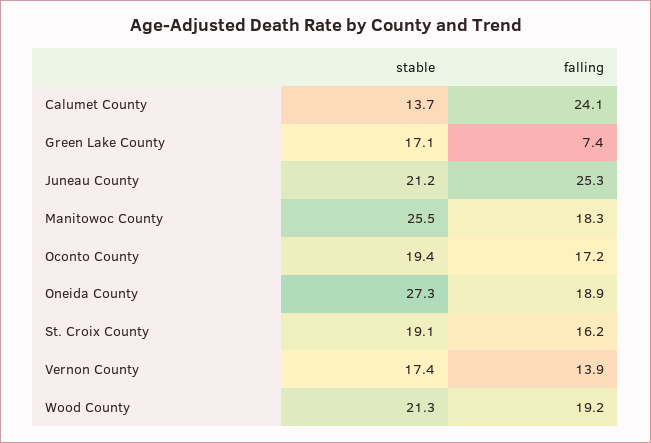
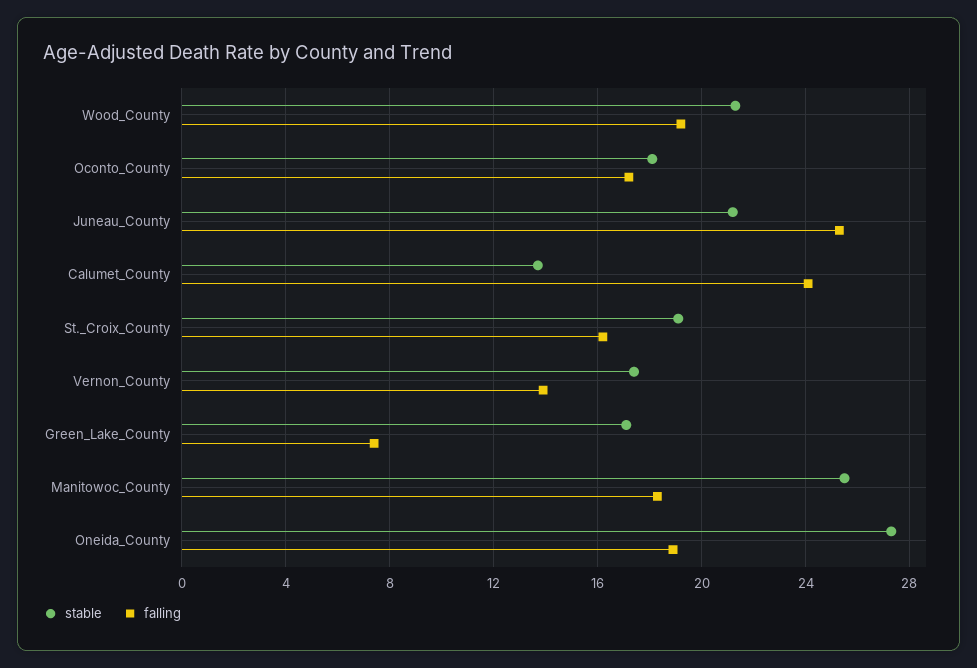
stable, Oconto County: 19.4 -> 18

